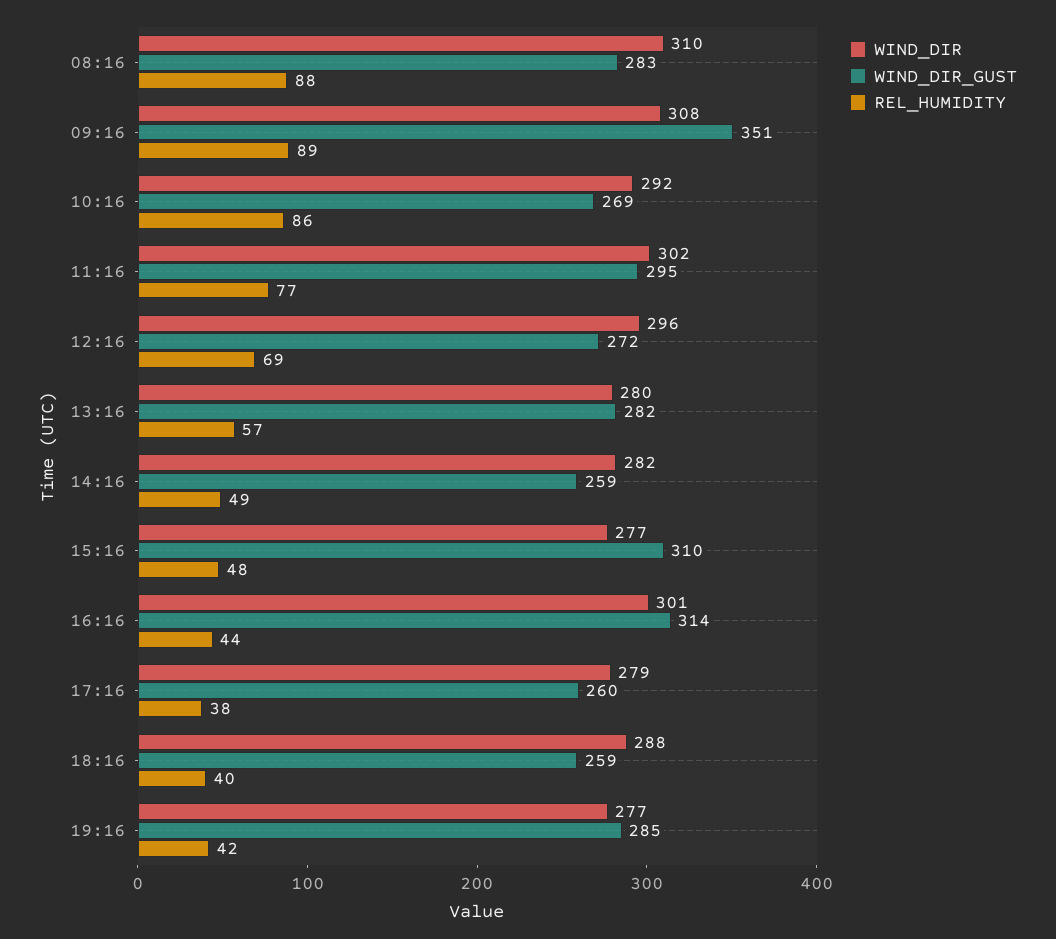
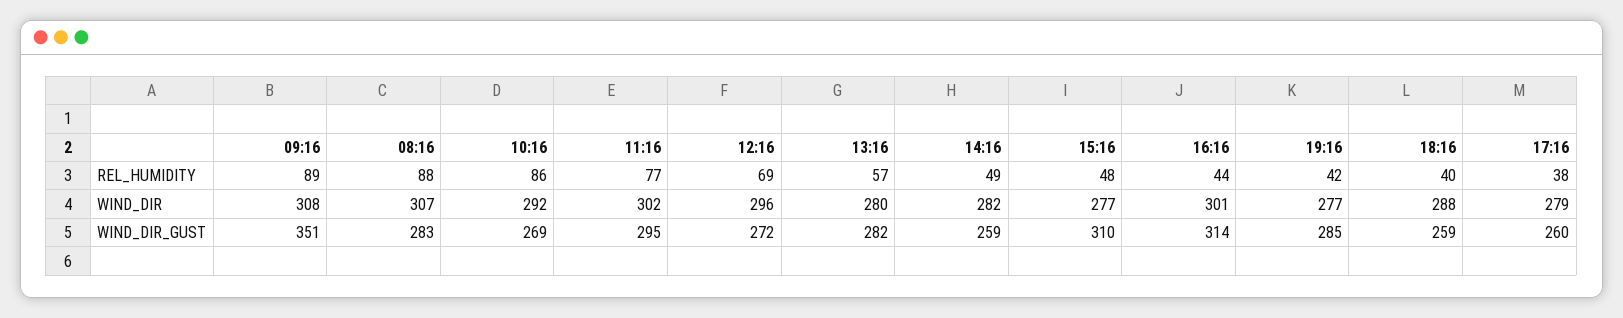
WIND_DIR, 08:16: 310 -> 307

